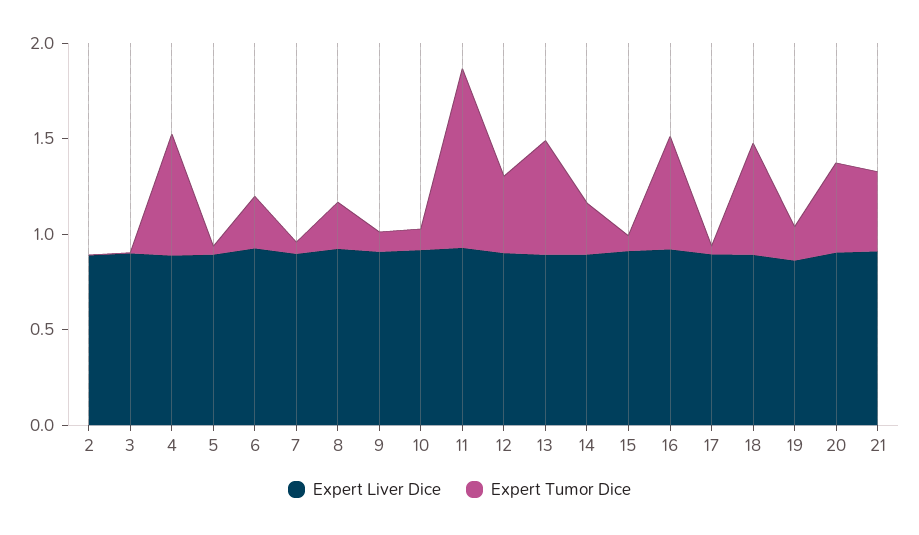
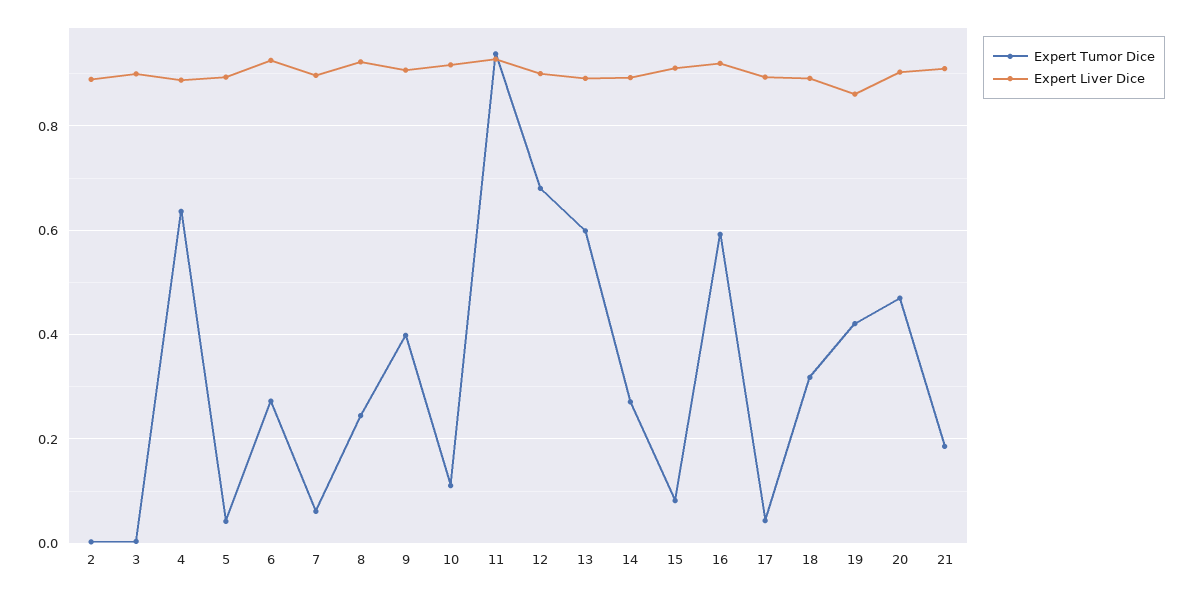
Expert Tumor Dice, 9: 0.1 -> 0.4
Expert Tumor Dice, 12: 0.4 -> 0.68
Expert Tumor Dice, 18: 0.6 -> 0.32
Expert Tumor Dice, 19: 0.2 -> 0.42
Expert Tumor Dice, 21: 0.4 -> 0.18

